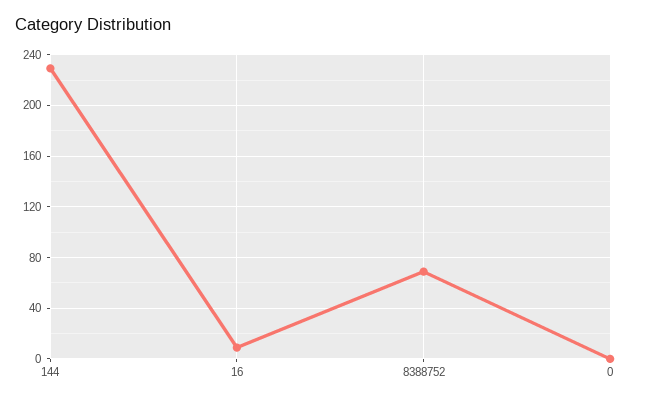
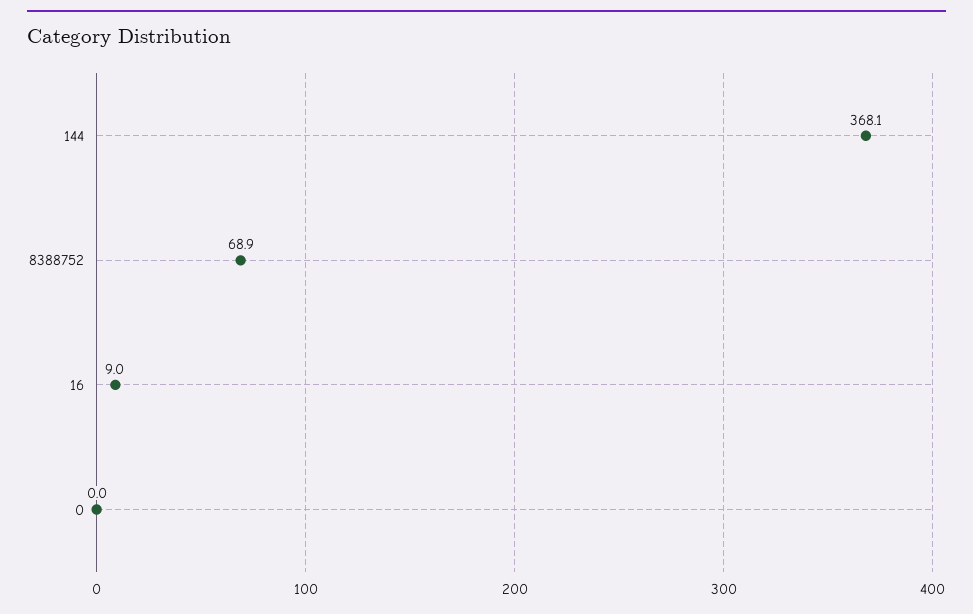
144: 230 -> 368.1

